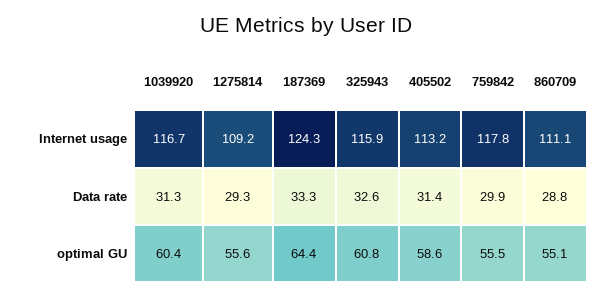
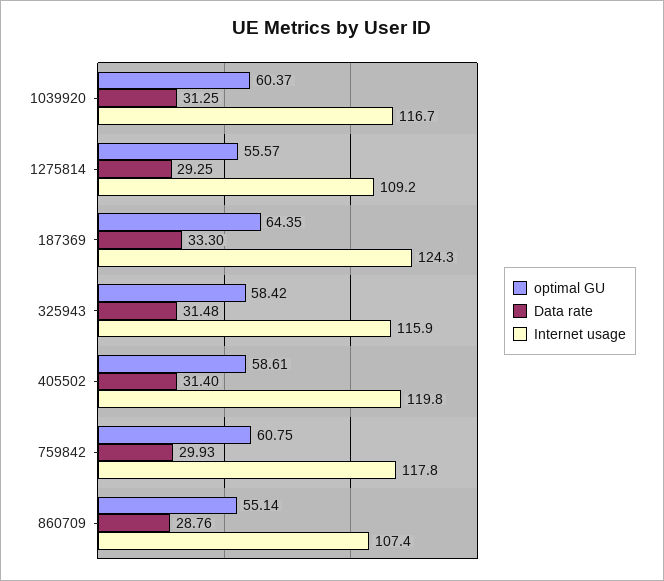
Internet usage, 405502: 113.2 -> 119.8
Internet usage, 860709: 111.1 -> 107.4
Data rate, 325943: 32.6 -> 31.48
optimal GU, 325943: 60.8 -> 58.42
optimal GU, 759842: 55.5 -> 60.75

